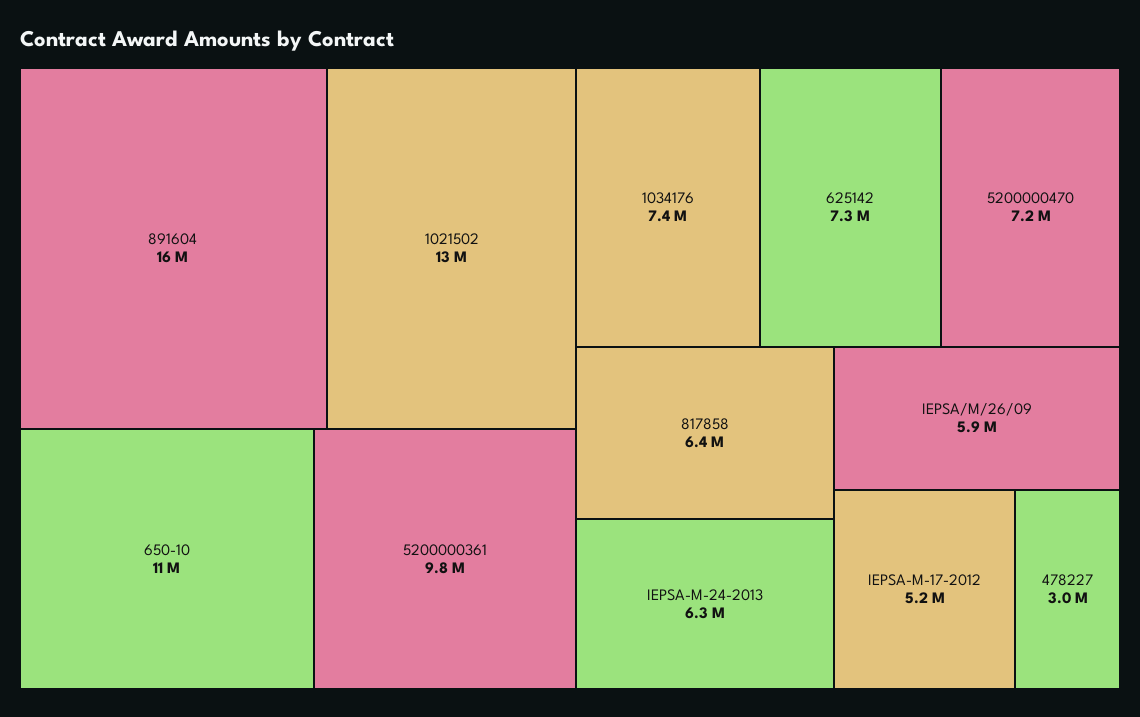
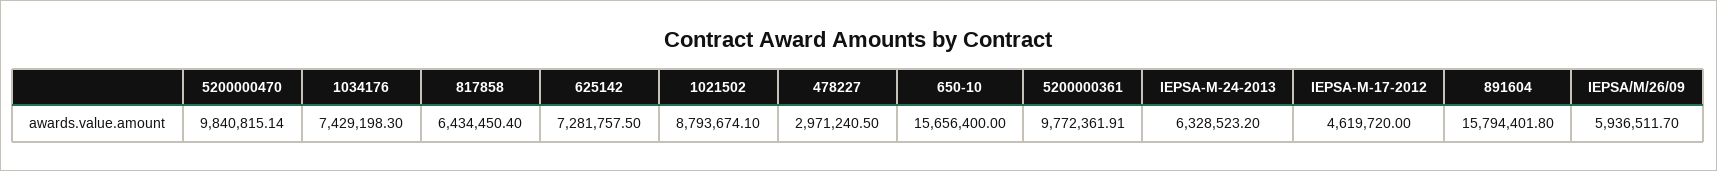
1021502: 13000000 -> 8793674.1
650-10: 11000000 -> 15656400
5200000470: 7200000 -> 9840815.14
IEPSA-M-17-2012: 5200000 -> 4619720

